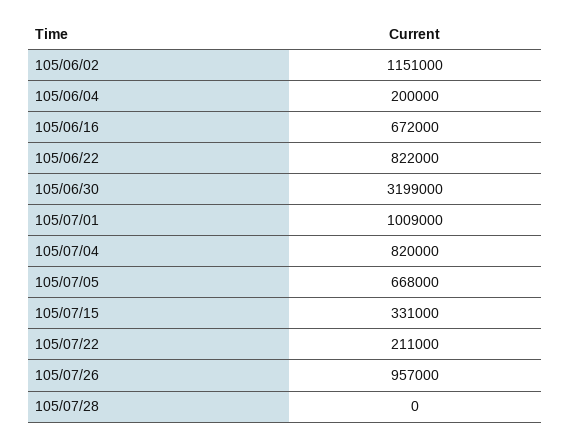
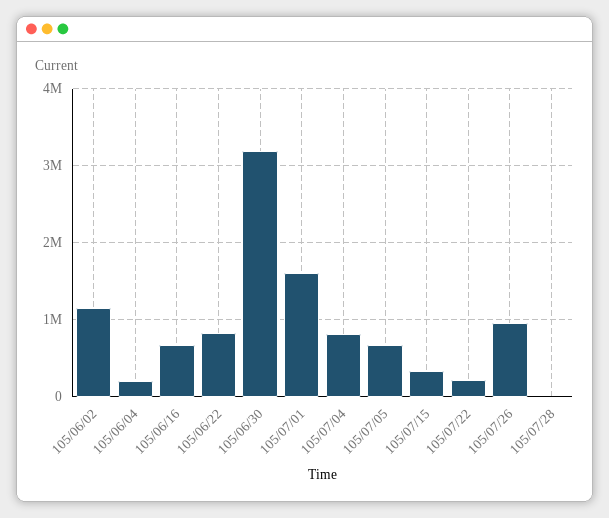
105/07/01: 1009000 -> 1600000

